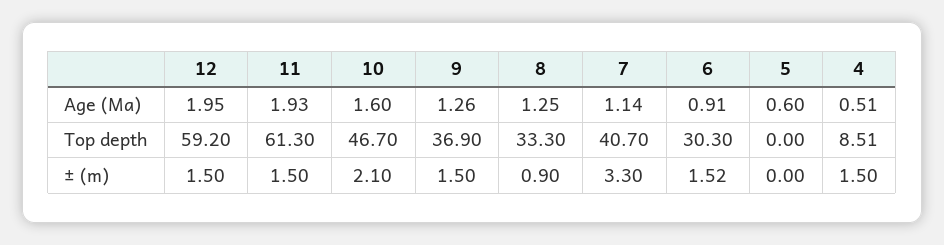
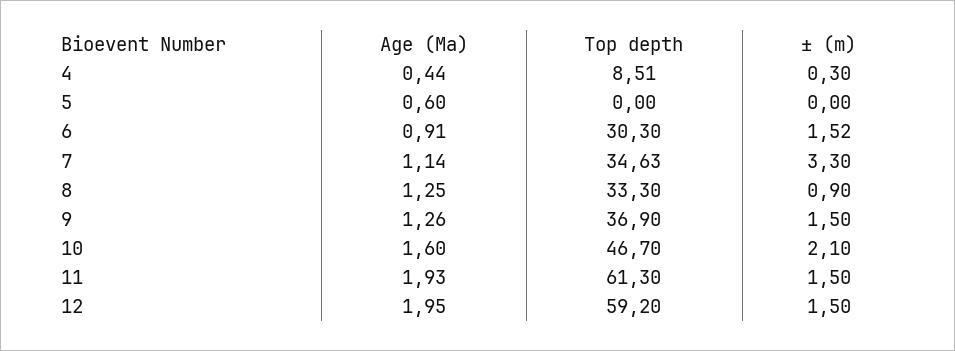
4, Age (Ma): 0.51 -> 0.44
7, Top depth: 40.7 -> 34.63
4, ± (m): 1.5 -> 0.3

